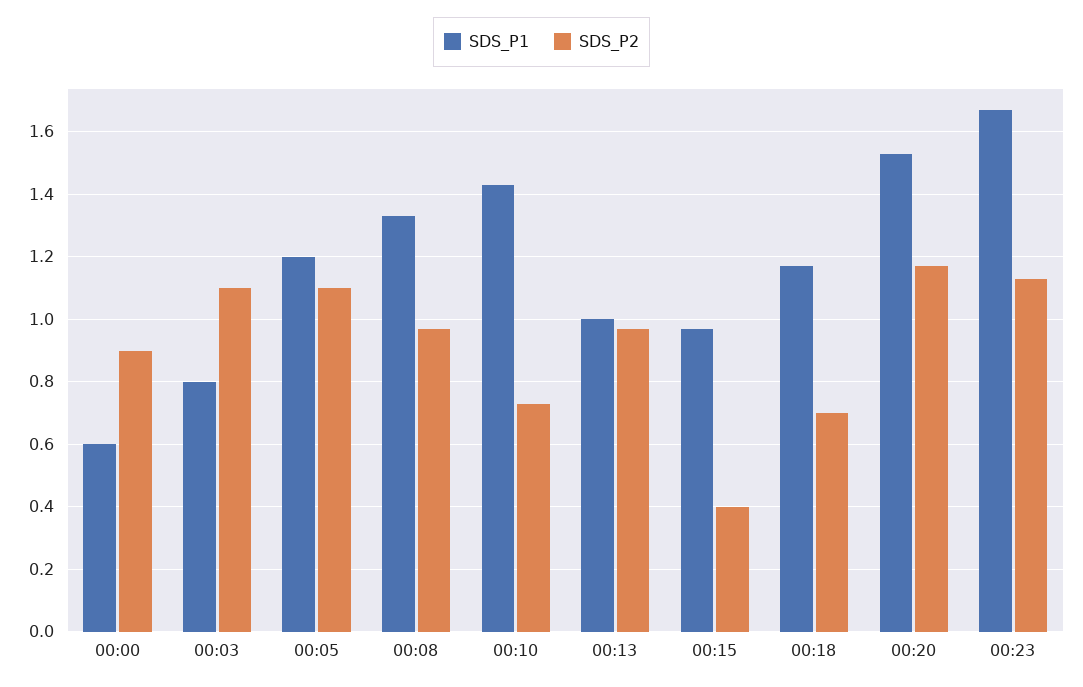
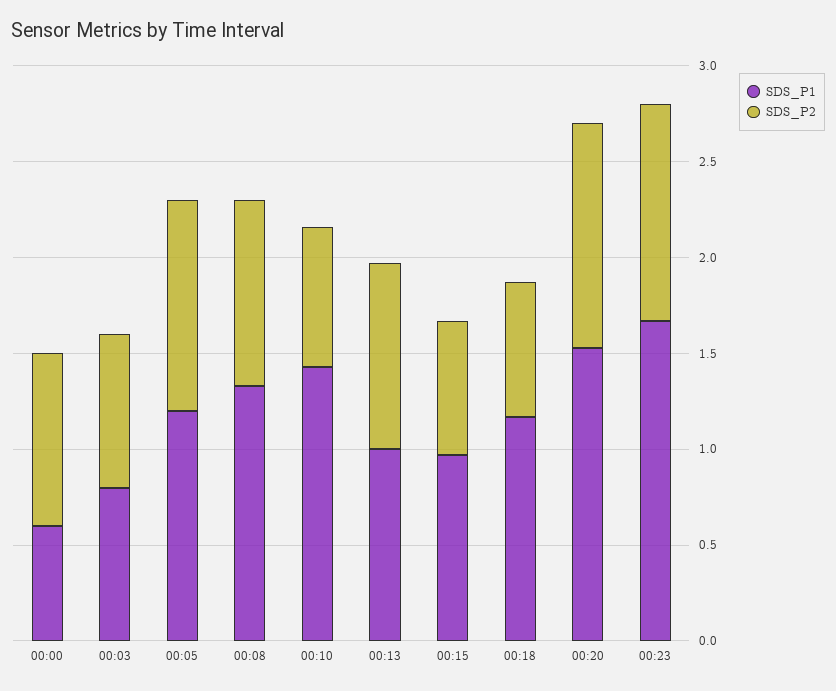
SDS_P2, 00:03: 1.1 -> 0.8
SDS_P2, 00:15: 0.4 -> 0.7

